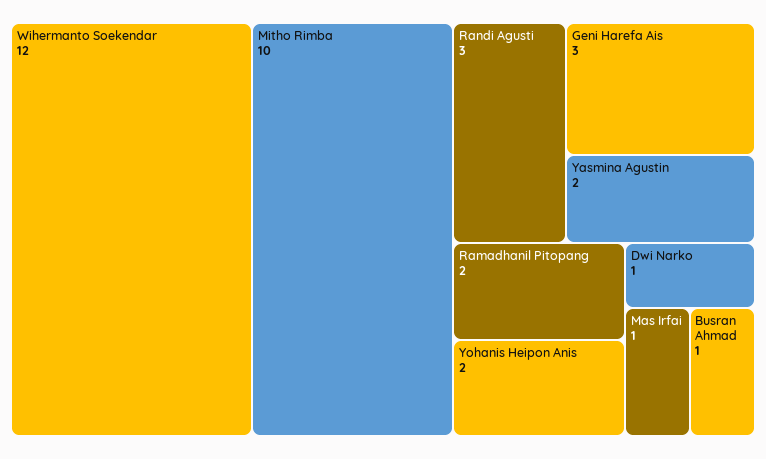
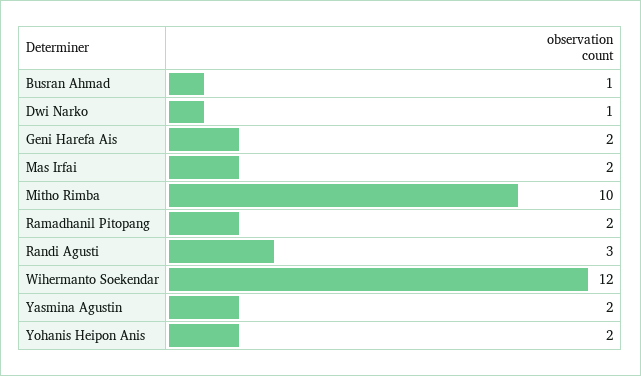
Geni Harefa Ais: 3 -> 2
Mas Irfai: 1 -> 2

